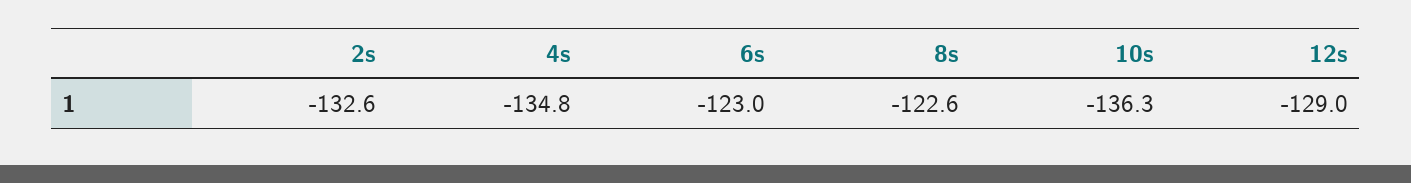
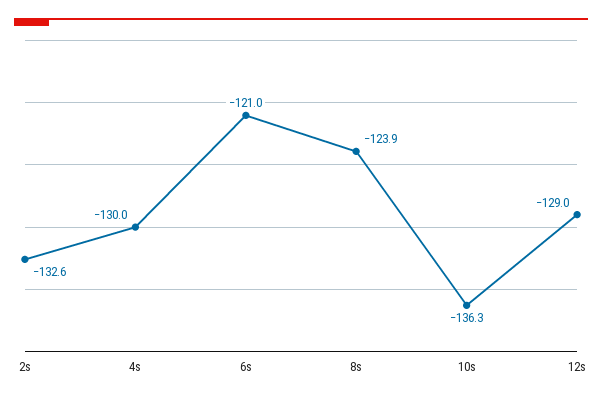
4s: -134.8 -> -130
6s: -123 -> -121
8s: -122.6 -> -123.9

